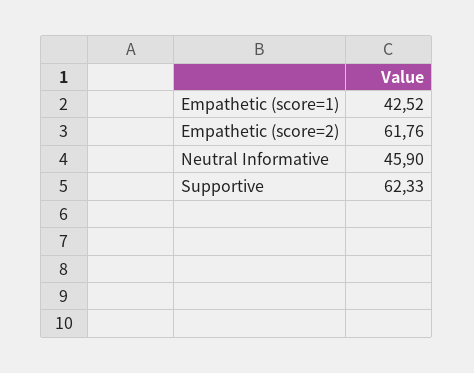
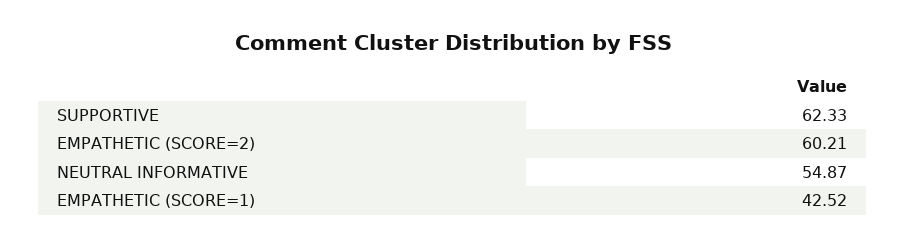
Empathetic (score=2): 61.76 -> 60.21
Neutral Informative: 45.9 -> 54.87

